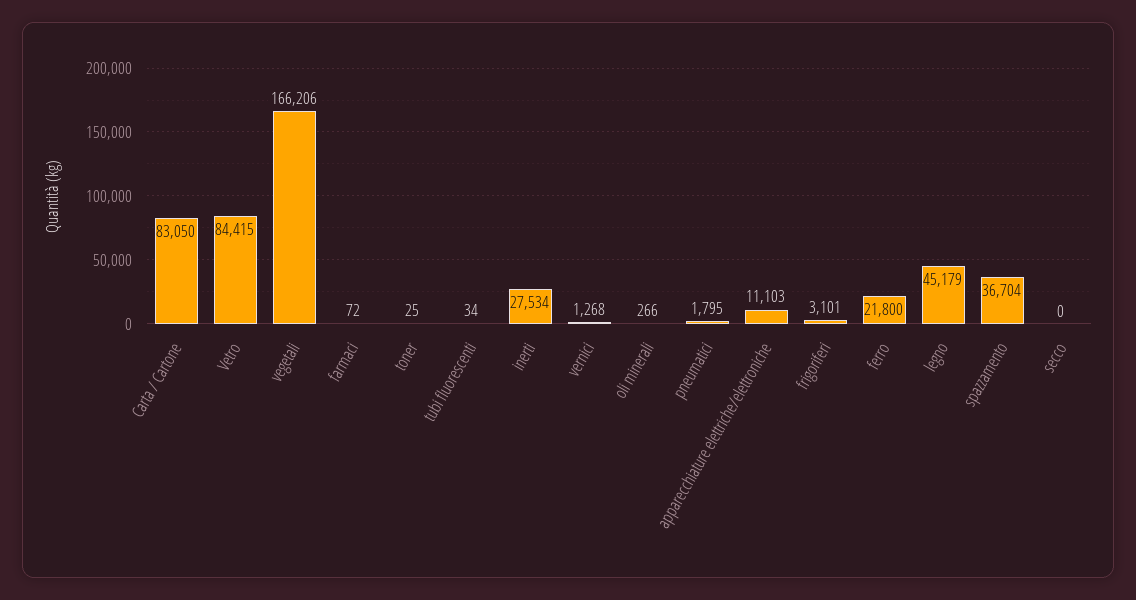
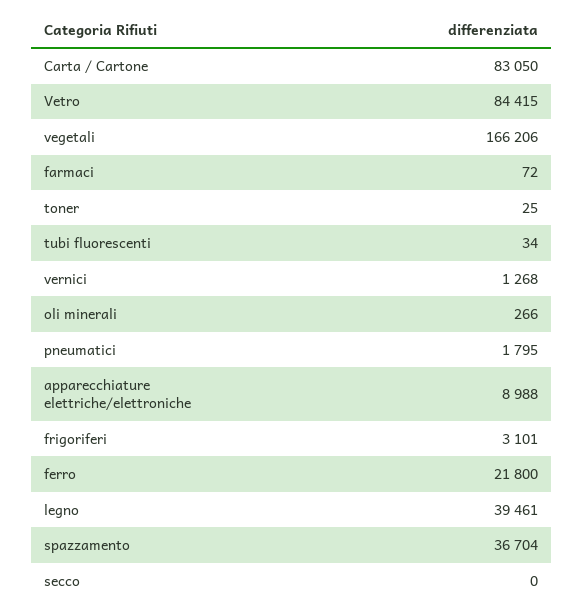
inerti: 27534 -> none
apparecchiature elettriche/elettroniche: 11103 -> 8988
legno: 45179 -> 39461

